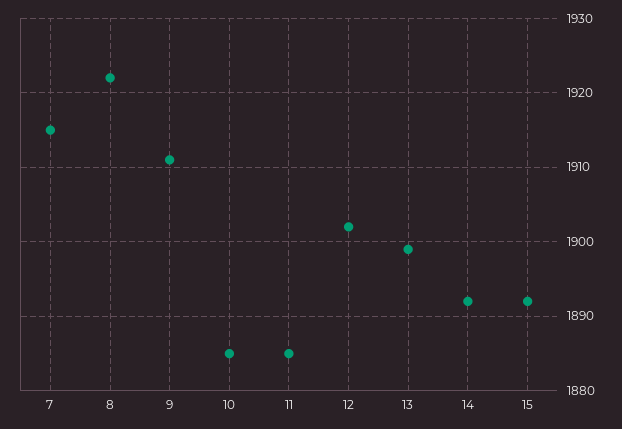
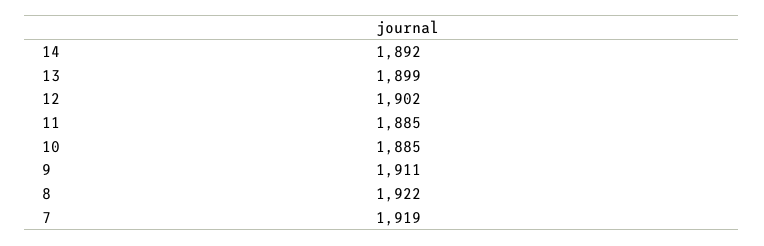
7: 1915 -> 1919
15: 1892 -> none

